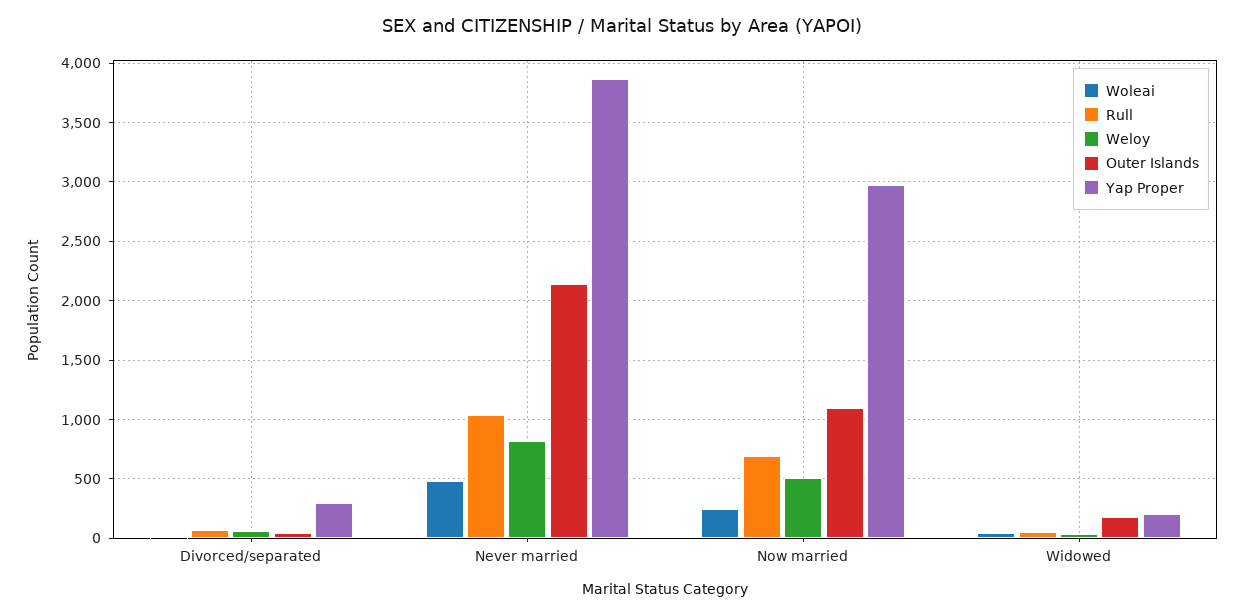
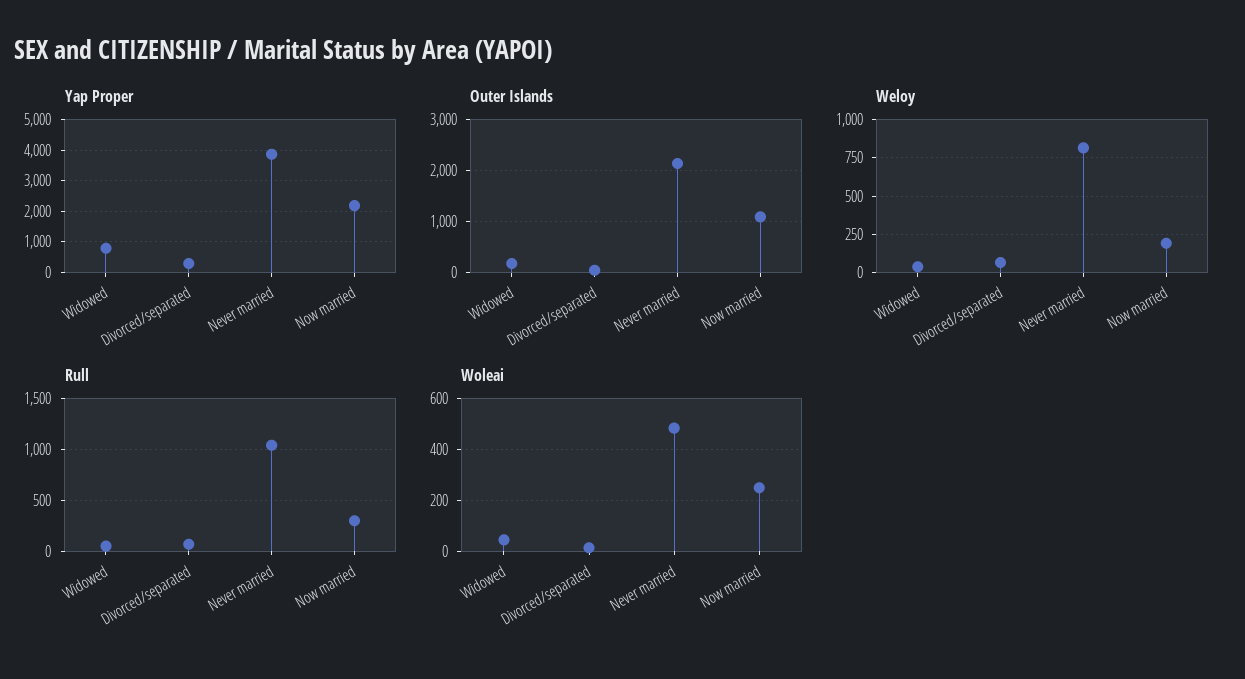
Rull, Now married: 700 -> 300
Weloy, Now married: 500 -> 200
Yap Proper, Now married: 3000 -> 2200
Yap Proper, Widowed: 200 -> 800

